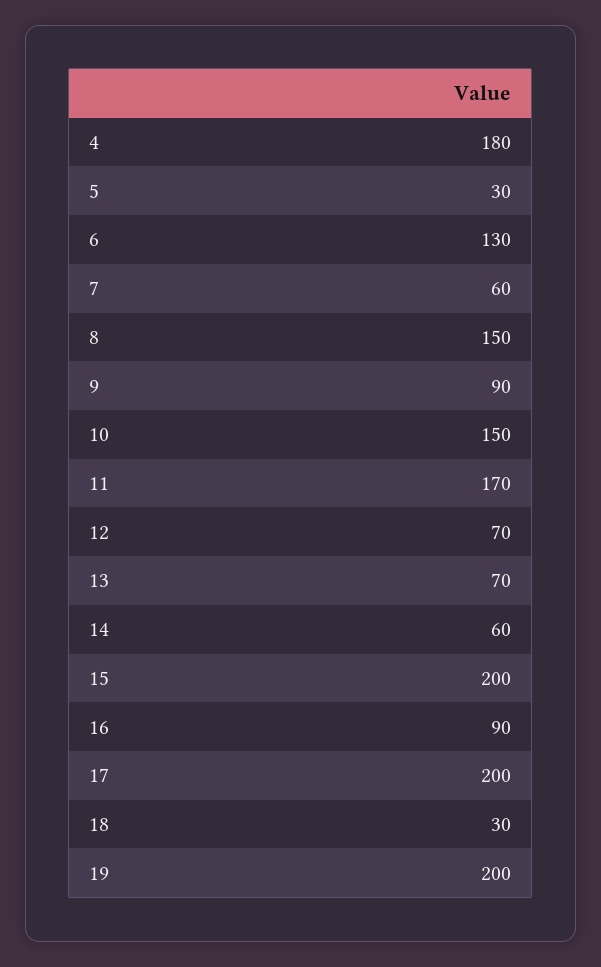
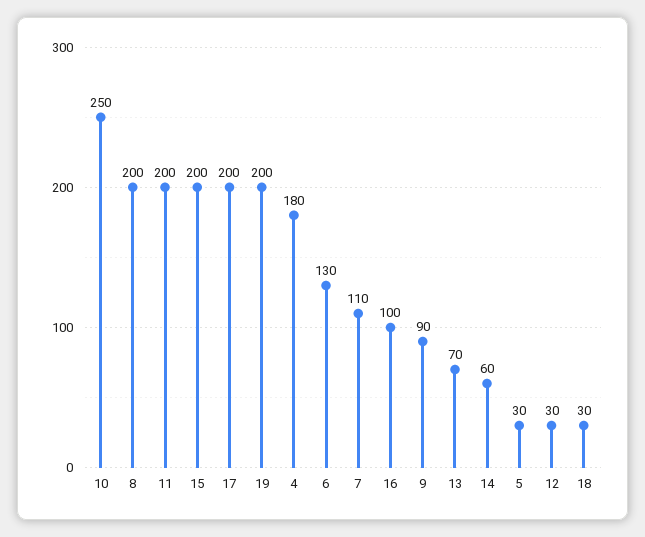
7: 60 -> 110
8: 150 -> 200
10: 150 -> 250
11: 170 -> 200
12: 70 -> 30
16: 90 -> 100

